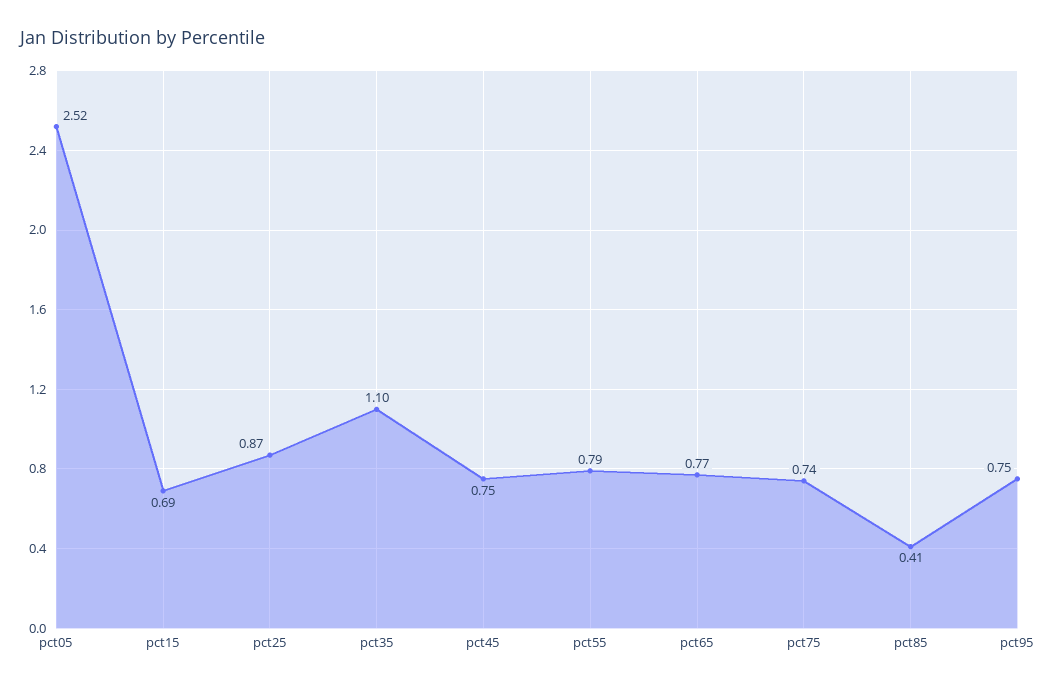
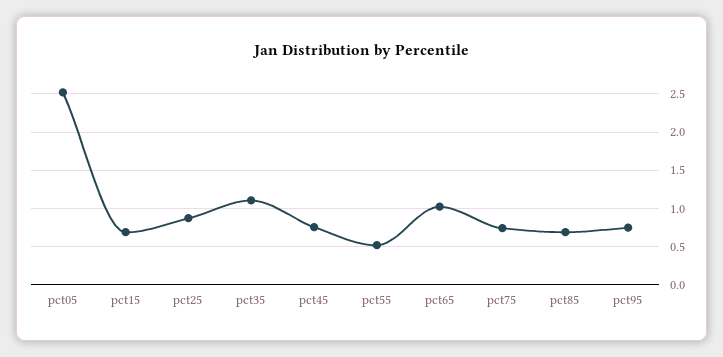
pct55: 0.79 -> 0.5
pct65: 0.77 -> 1
pct85: 0.41 -> 0.7

